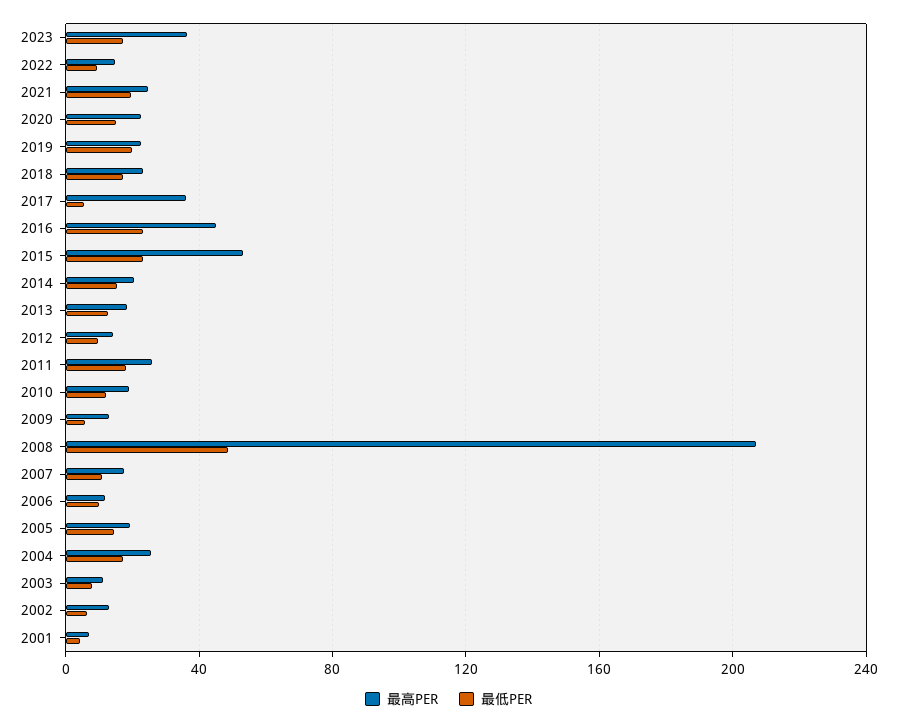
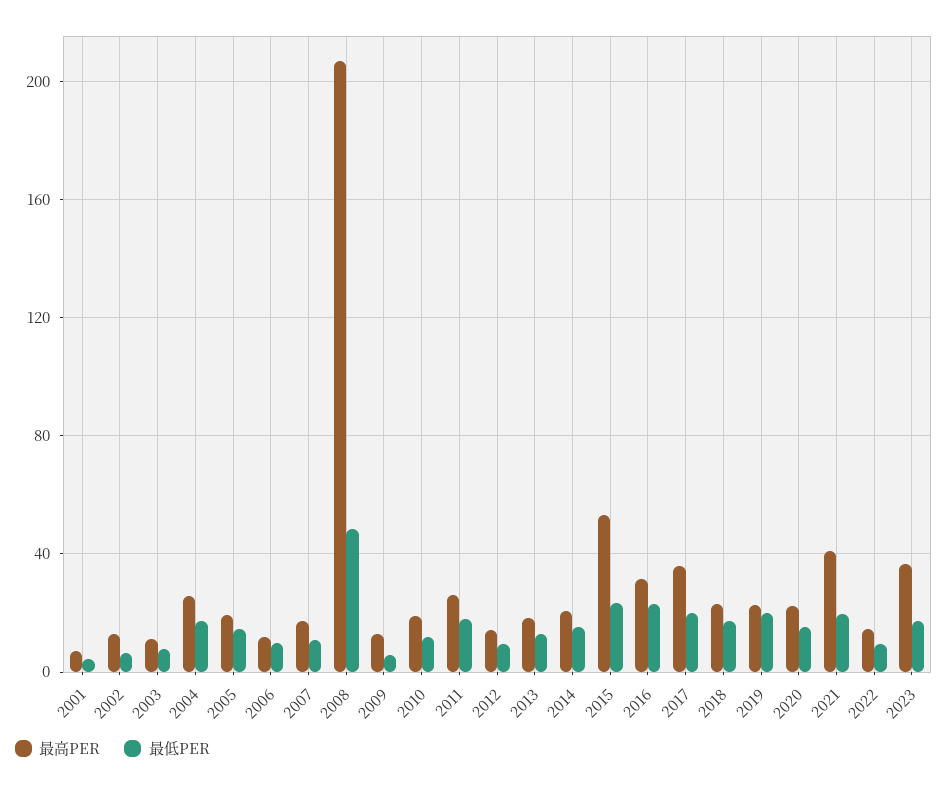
最高PER, 2021: 25 -> 40
最低PER, 2017: 5 -> 20
最高PER, 2016: 45 -> 30

